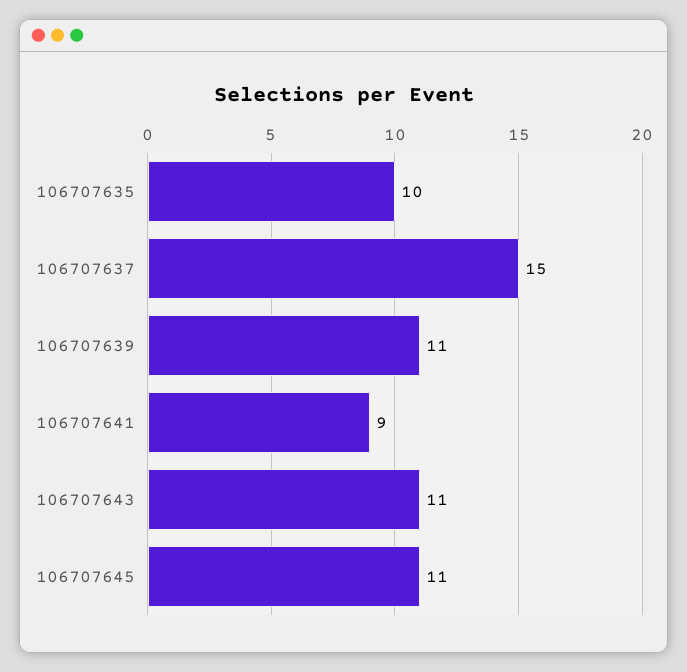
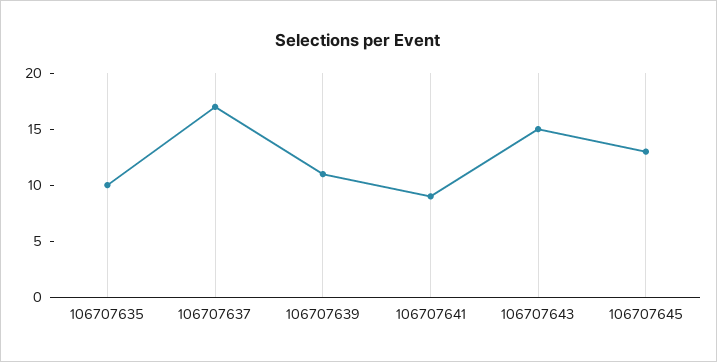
106707637: 15 -> 17
106707643: 11 -> 15
106707645: 11 -> 13

